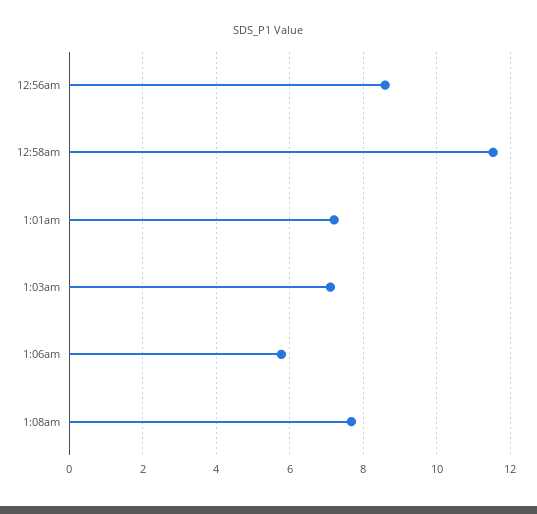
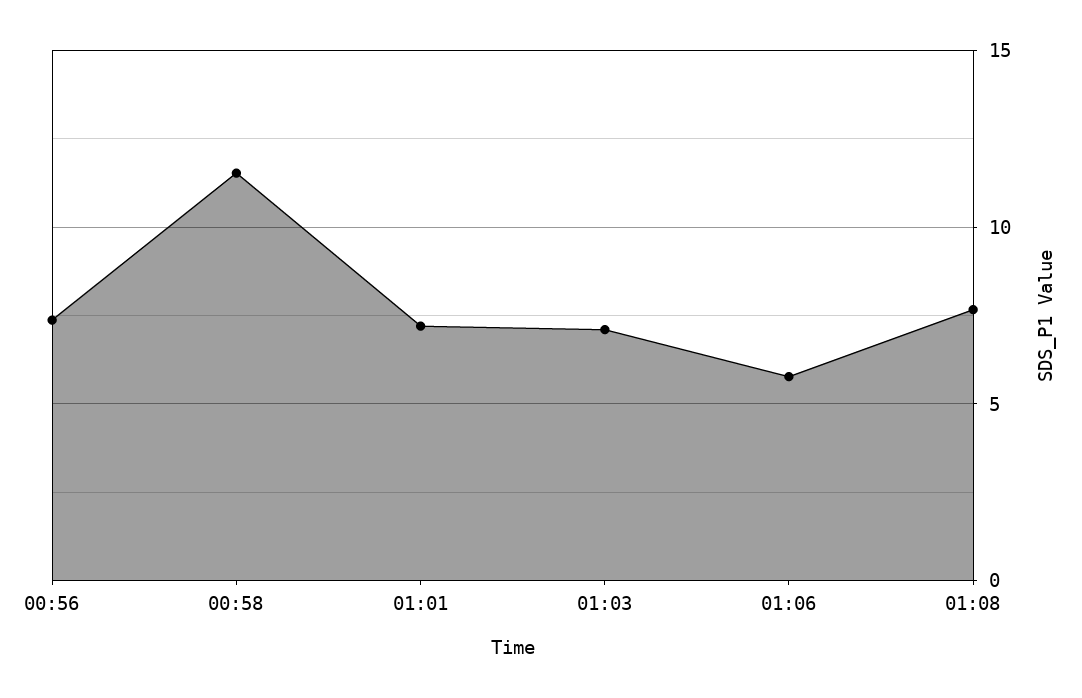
12:56am: 8.6 -> 7.5

